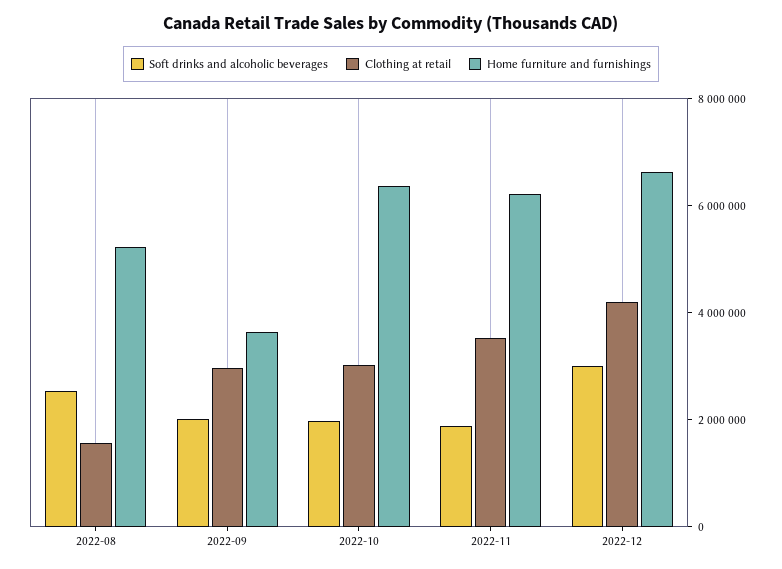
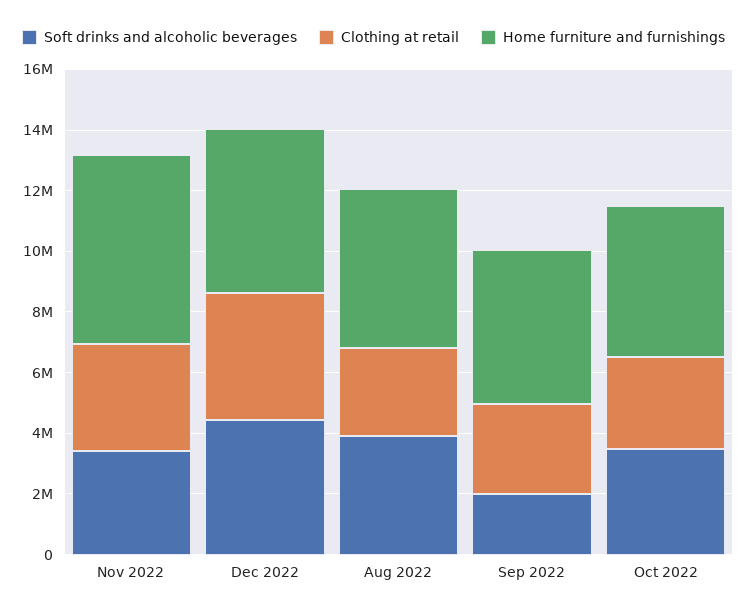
Soft drinks and alcoholic beverages, 2022-08: 2500000 -> 4000000
Clothing at retail, 2022-08: 1500000 -> 3000000
Home furniture and furnishings, 2022-09: 3500000 -> 5000000
Soft drinks and alcoholic beverages, 2022-10: 2000000 -> 3500000
Home furniture and furnishings, 2022-10: 6500000 -> 5000000
Soft drinks and alcoholic beverages, 2022-11: 2000000 -> 3500000
Soft drinks and alcoholic beverages, 2022-12: 3000000 -> 4500000
Home furniture and furnishings, 2022-12: 6500000 -> 5500000

